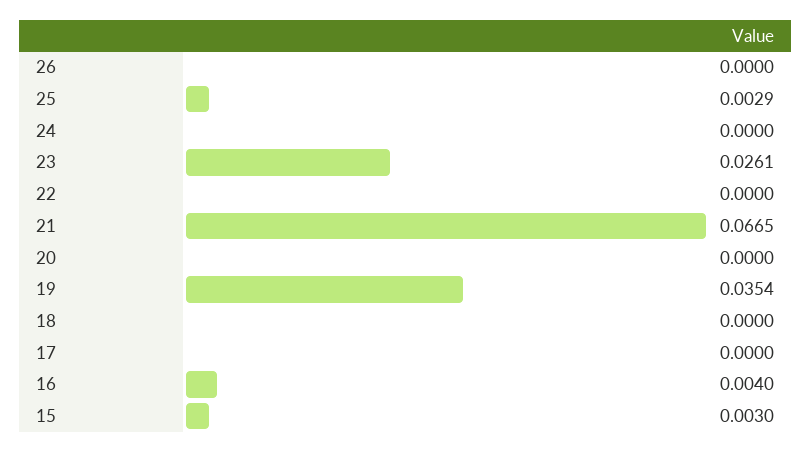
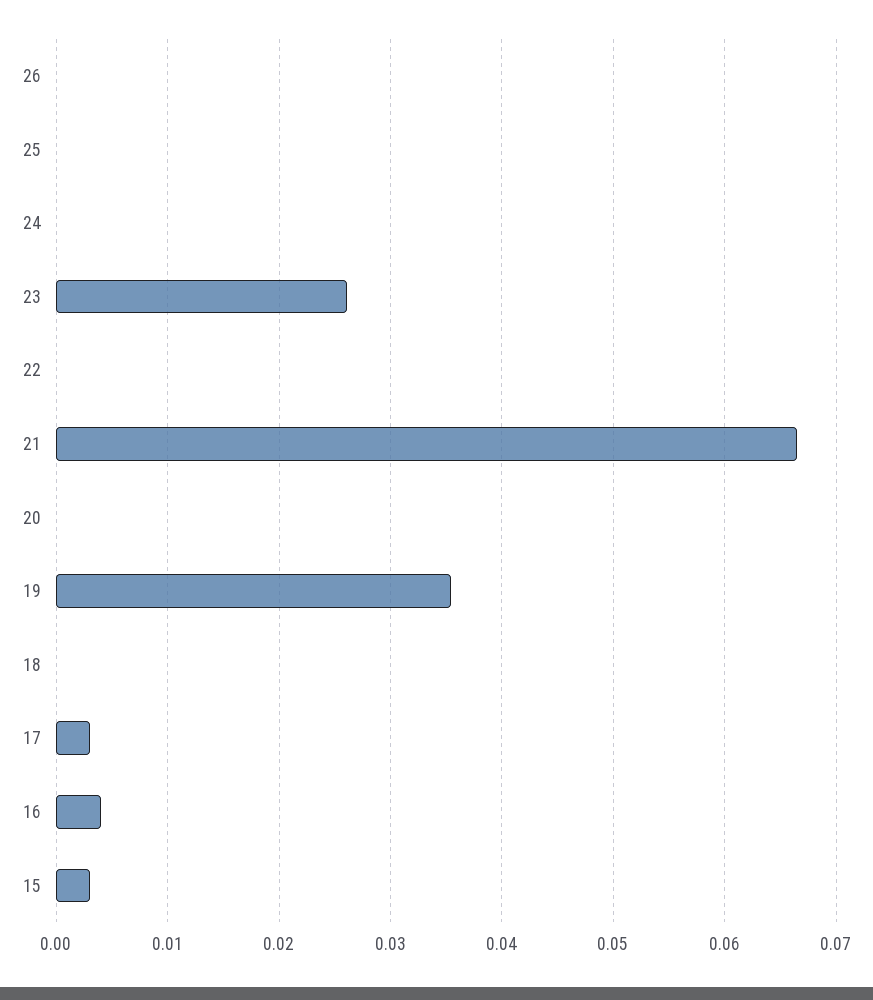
25: 0.0029 -> 0
17: 0 -> 0.003

